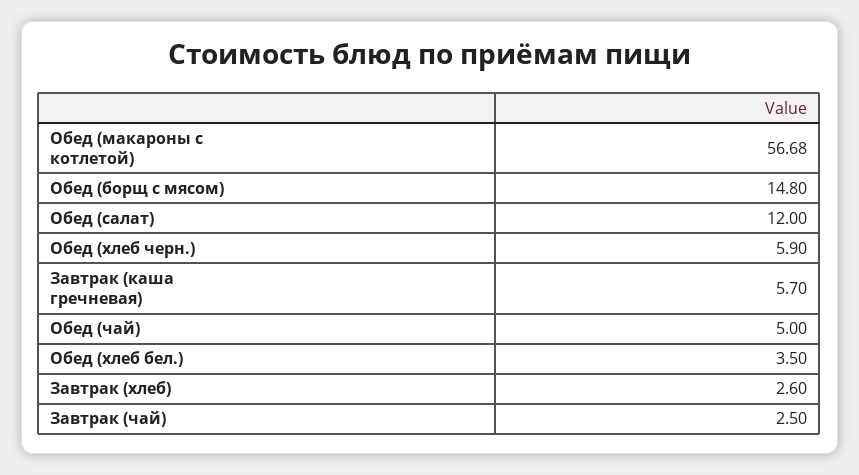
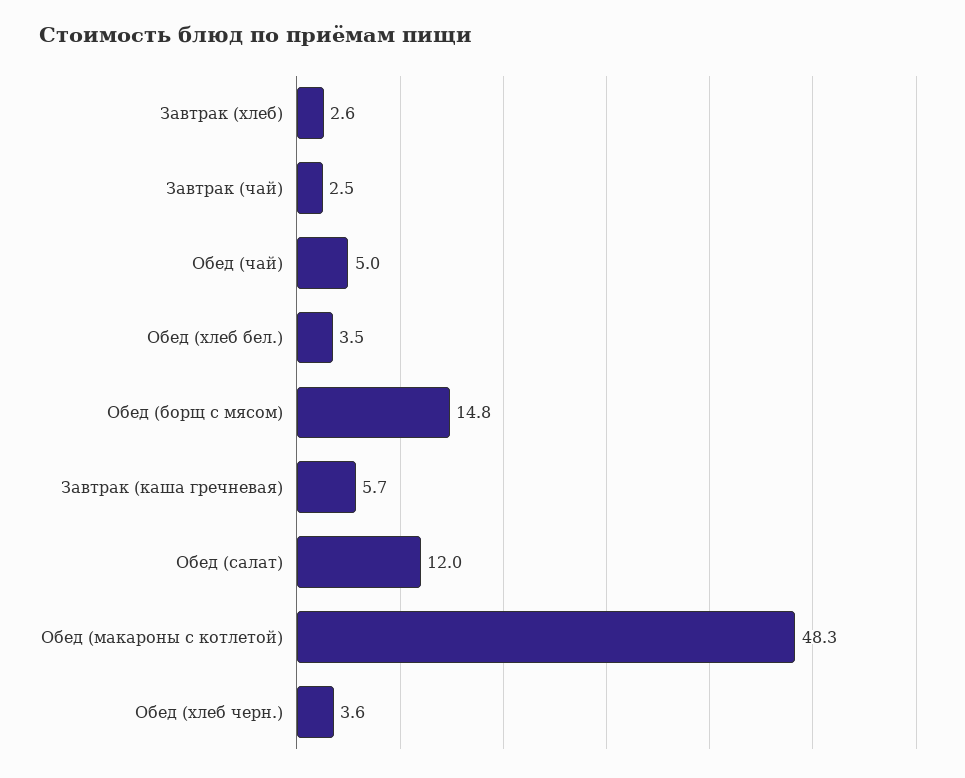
Обед (макароны с котлетой): 56.68 -> 48.3
Обед (хлеб черн.): 5.9 -> 3.6

